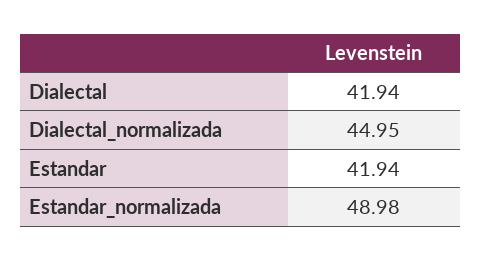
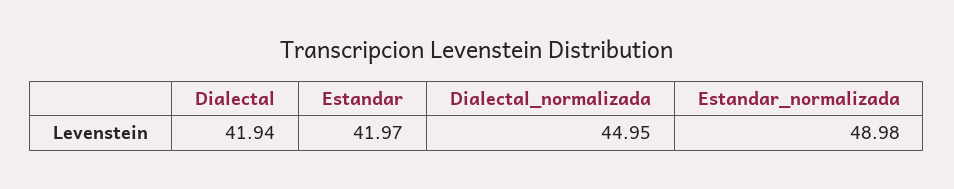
Estandar: 41.94 -> 41.97

